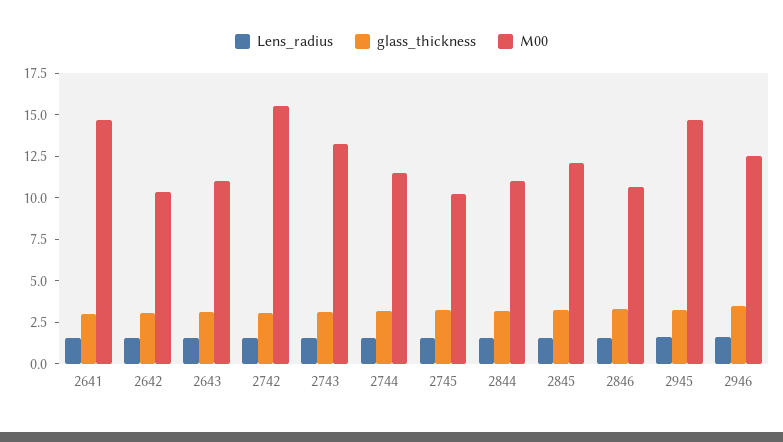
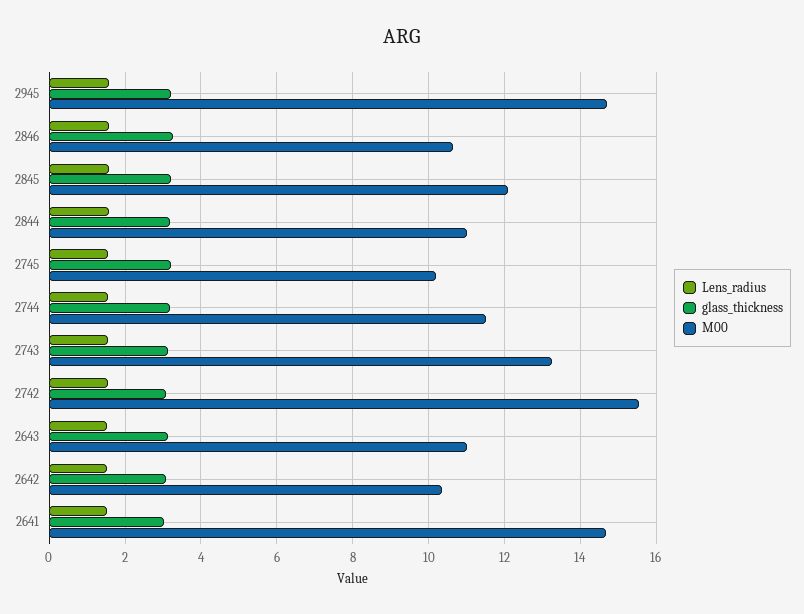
Lens_radius, 2946: 1.5 -> none
glass_thickness, 2946: 3.5 -> none
M00, 2946: 12.5 -> none

